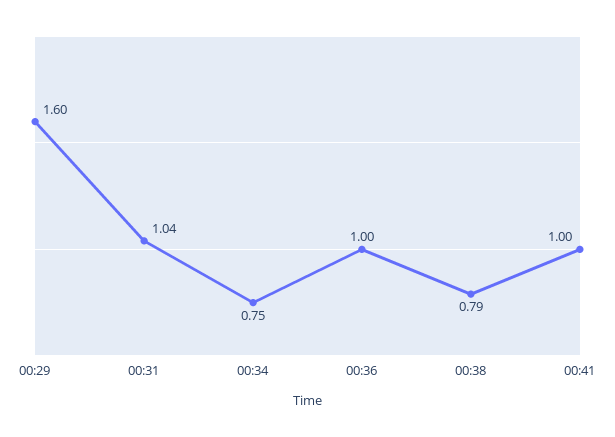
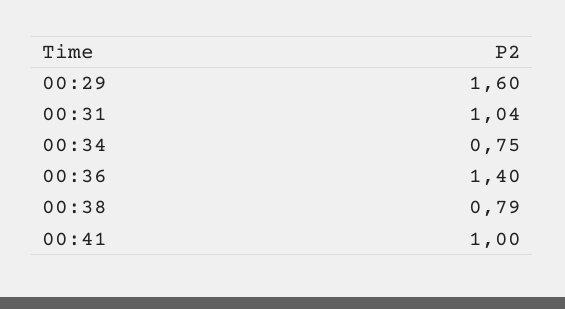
00:36: 1 -> 1.4

